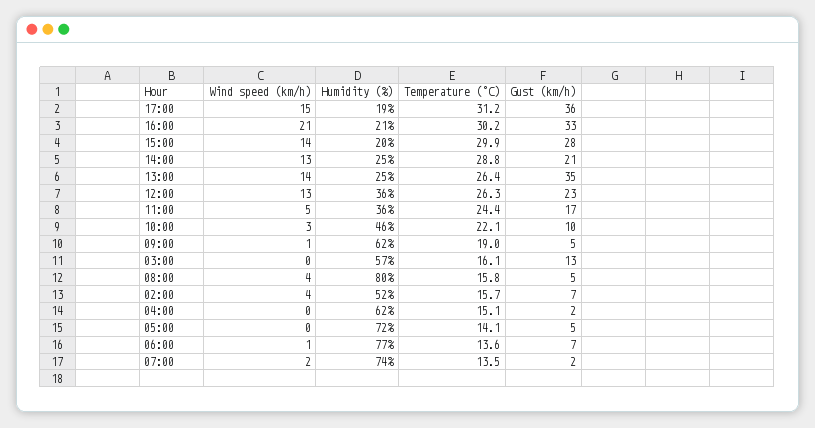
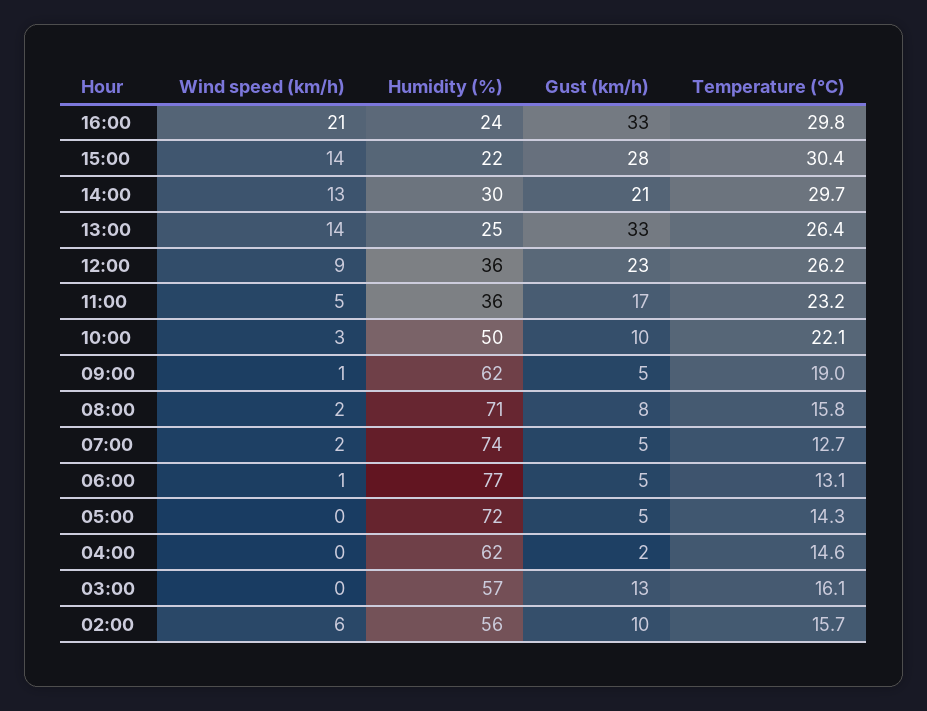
Wind speed (km/h), 17:00: 15 -> none
Humidity (%), 17:00: 19 -> none
Temperature (°C), 17:00: 31.2 -> none
Gust (km/h), 17:00: 36 -> none
Humidity (%), 16:00: 21 -> 24
Temperature (°C), 16:00: 30.2 -> 29.8
Humidity (%), 15:00: 20 -> 22
Temperature (°C), 15:00: 29.9 -> 30.4
Humidity (%), 14:00: 25 -> 30
Temperature (°C), 14:00: 28.8 -> 29.7
Gust (km/h), 13:00: 35 -> 33
Wind speed (km/h), 12:00: 13 -> 9
Temperature (°C), 12:00: 26.3 -> 26.2
Temperature (°C), 11:00: 24.4 -> 23.2
Humidity (%), 10:00: 46 -> 50
Wind speed (km/h), 08:00: 4 -> 2
Humidity (%), 08:00: 80 -> 71
Gust (km/h), 08:00: 5 -> 8
Wind speed (km/h), 02:00: 4 -> 6
Humidity (%), 02:00: 52 -> 56
Gust (km/h), 02:00: 7 -> 10
Temperature (°C), 04:00: 15.1 -> 14.6
Temperature (°C), 05:00: 14.1 -> 14.3
Temperature (°C), 06:00: 13.6 -> 13.1
Gust (km/h), 06:00: 7 -> 5
Temperature (°C), 07:00: 13.5 -> 12.7
Gust (km/h), 07:00: 2 -> 5

